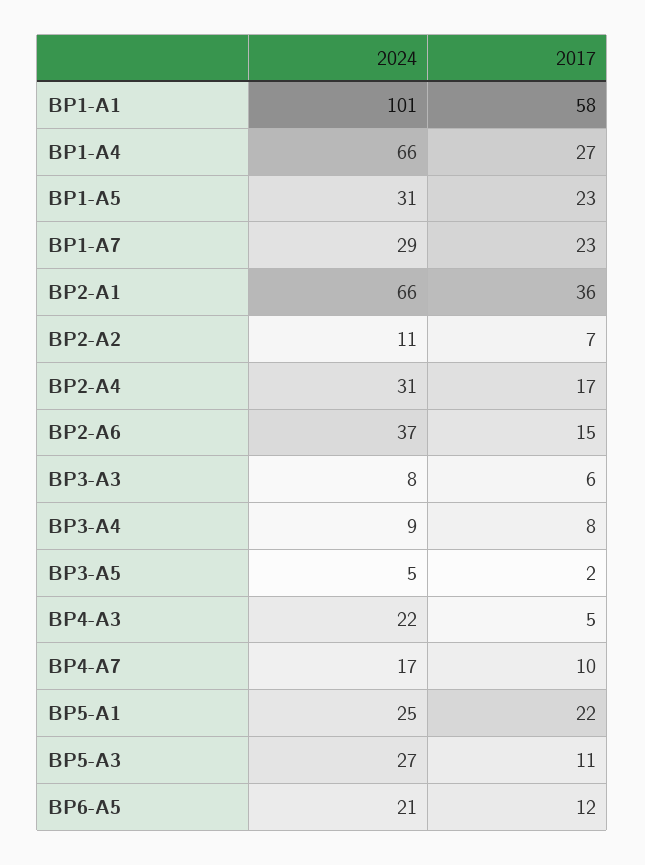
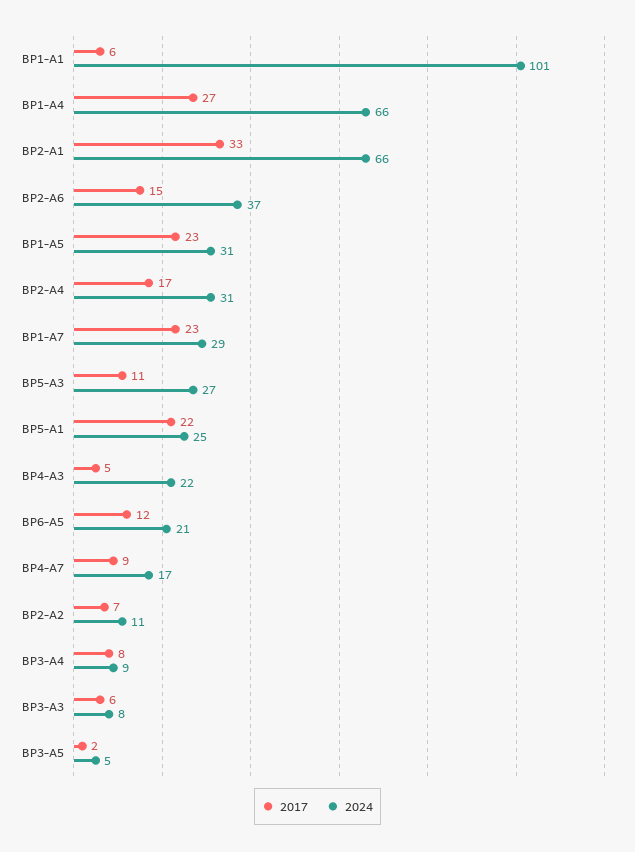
2017, BP1-A1: 58 -> 6
2017, BP2-A1: 36 -> 33
2017, BP4-A7: 10 -> 9

